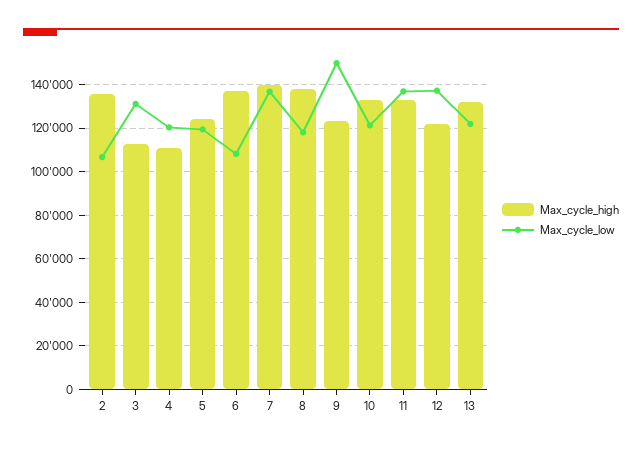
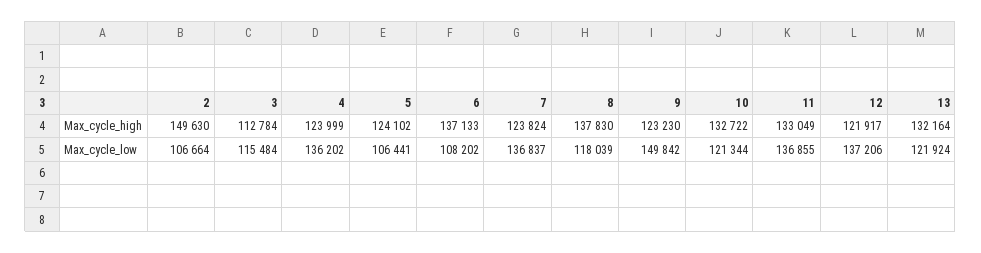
Max_cycle_high, 2: 135000 -> 149630
Max_cycle_low, 3: 130000 -> 115484
Max_cycle_high, 4: 110000 -> 123999
Max_cycle_low, 4: 120000 -> 136202
Max_cycle_low, 5: 120000 -> 106441
Max_cycle_high, 7: 140000 -> 123824

